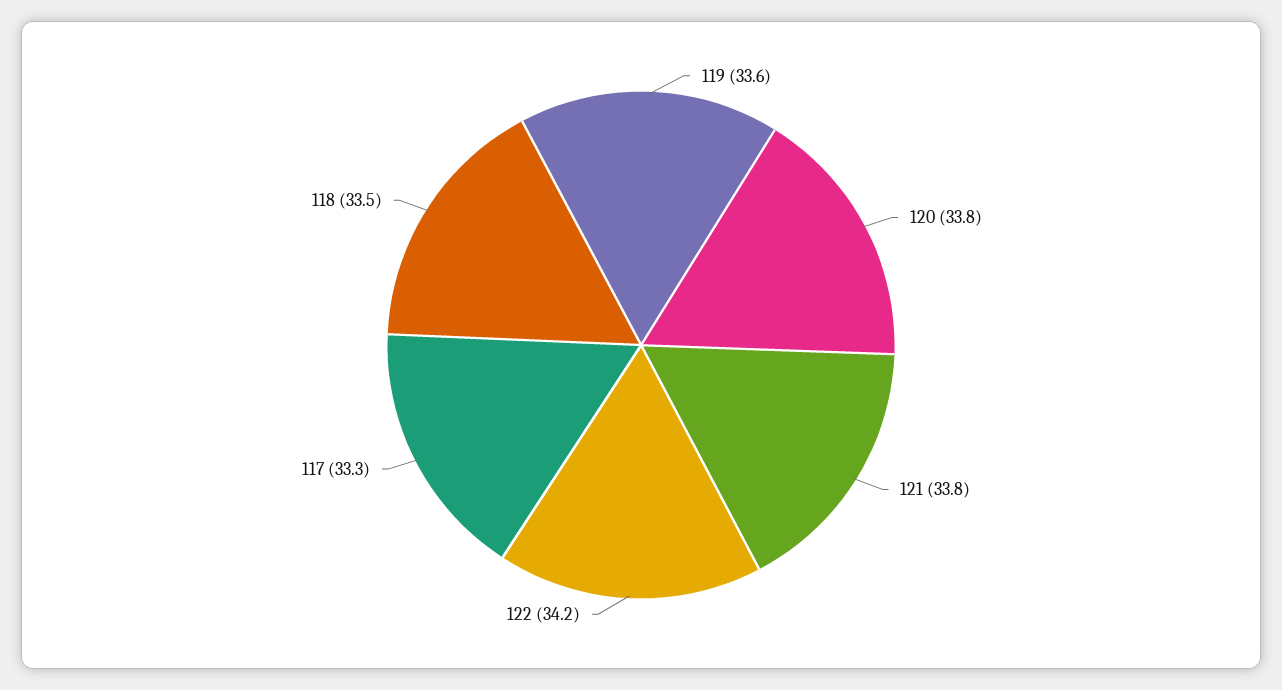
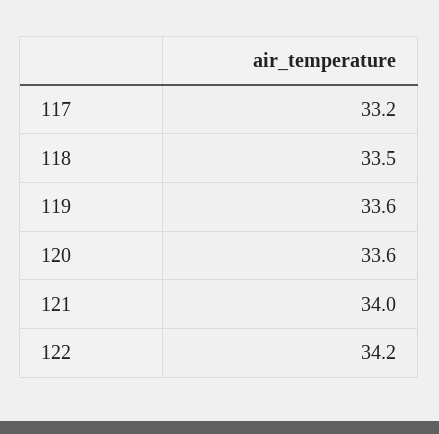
120: 33.8 -> 33.6
121: 33.8 -> 34
117: 33.3 -> 33.2

